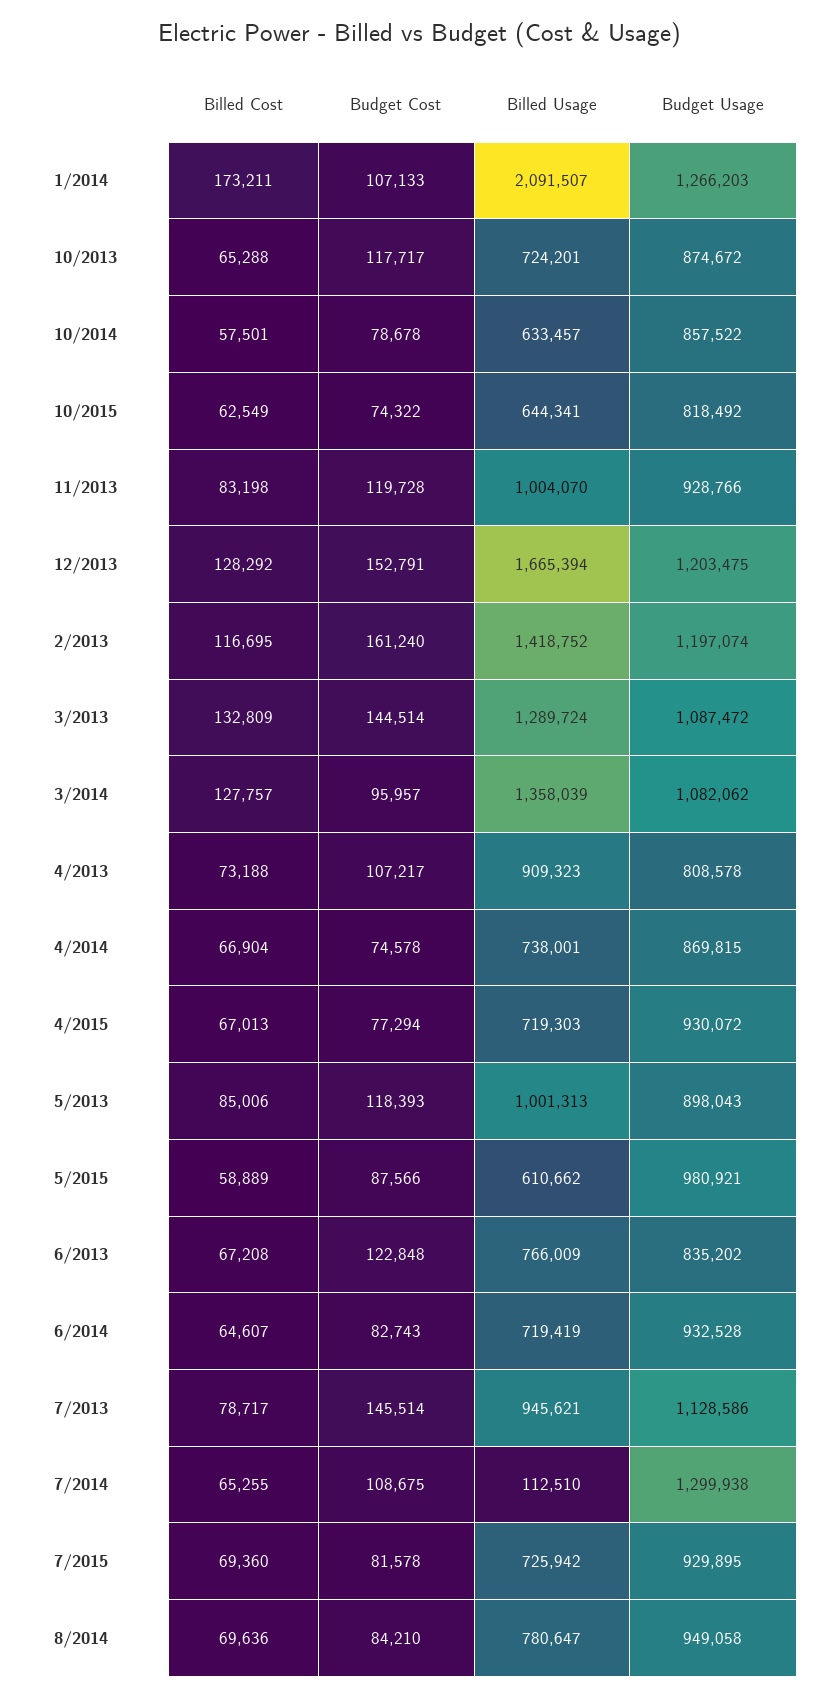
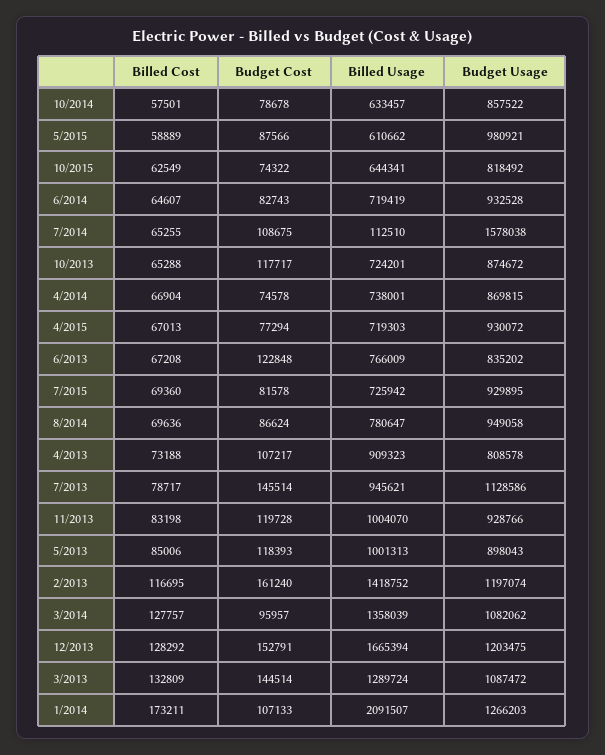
Budget Usage, 7/2014: 1299938 -> 1578038
Budget Cost, 8/2014: 84210 -> 86624

